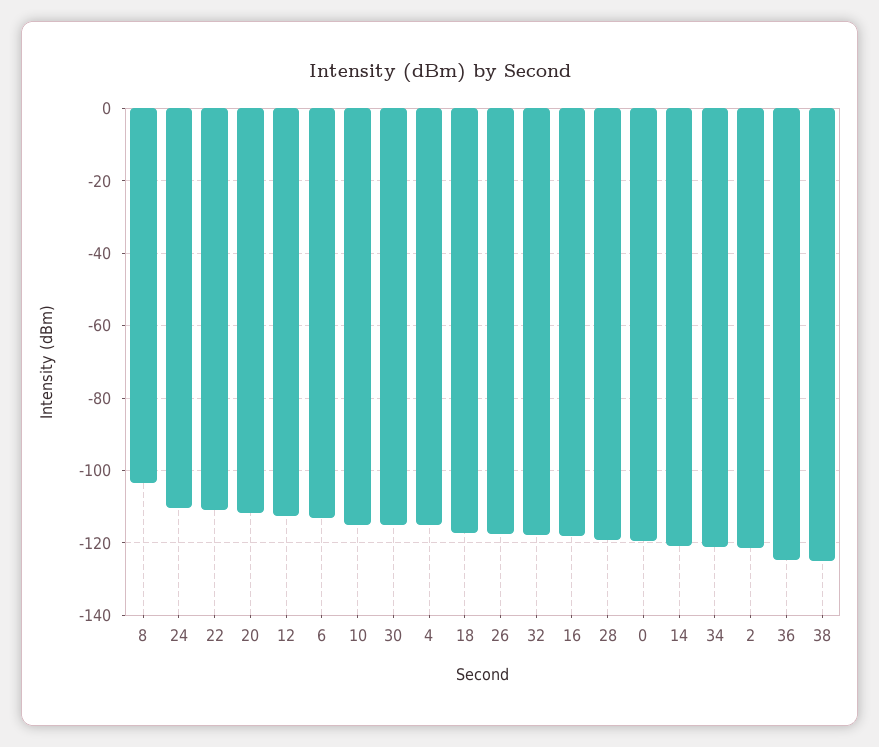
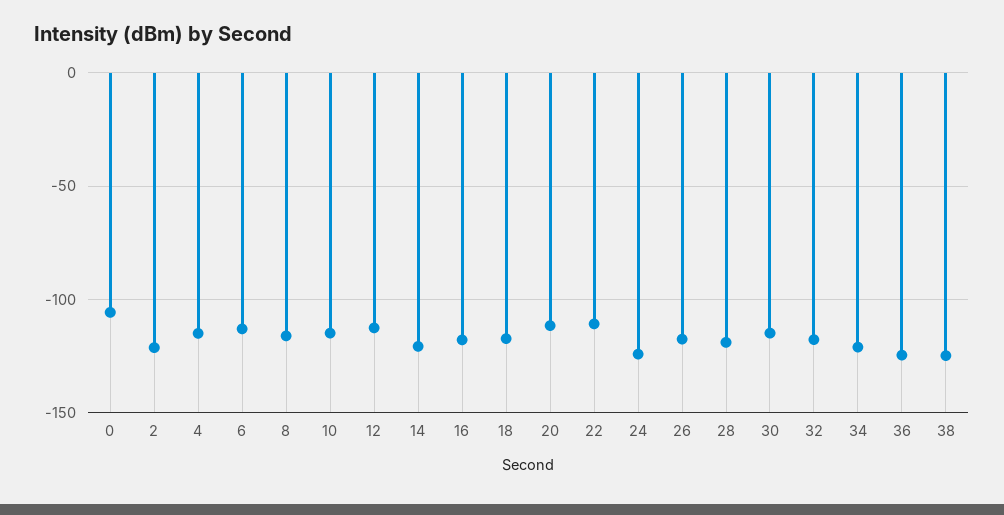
8: -104 -> -115
24: -110 -> -125
0: -120 -> -105

